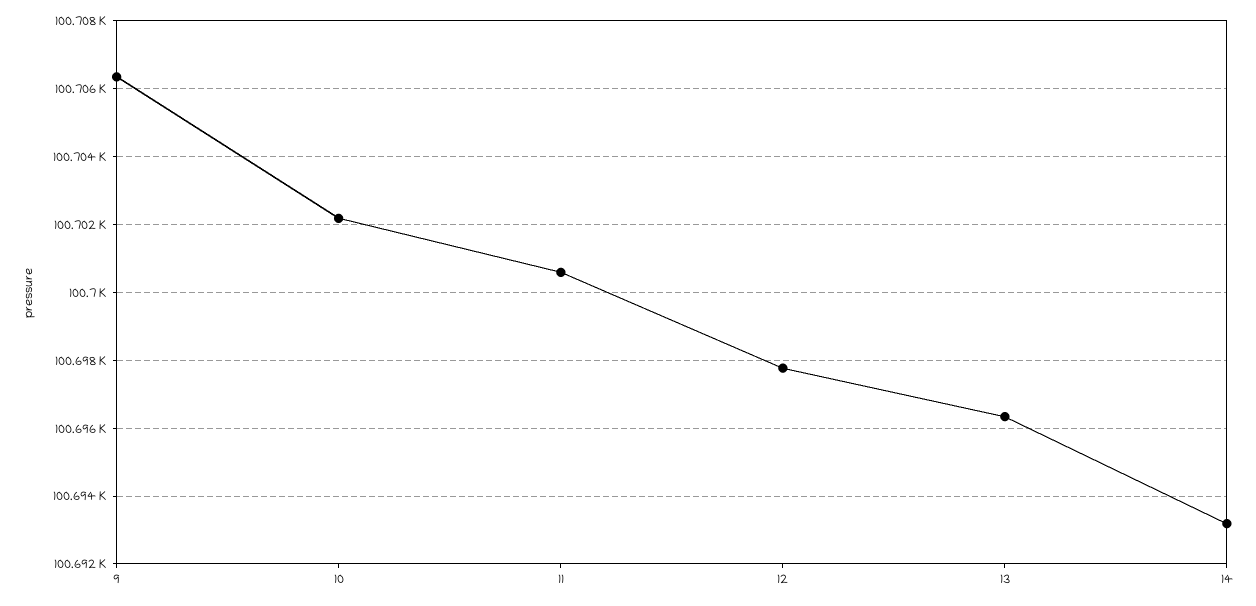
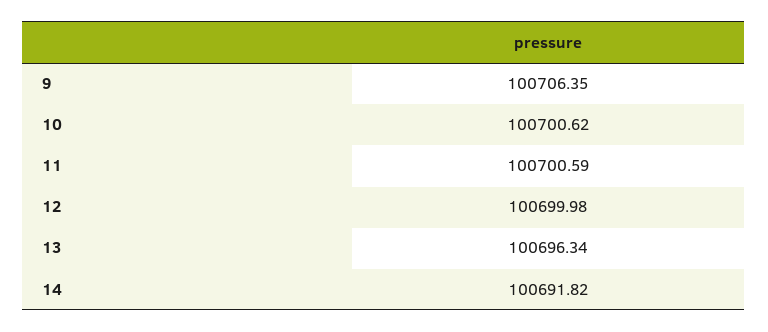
10: 100702.2 -> 100700.62
12: 100697.8 -> 100699.98
14: 100693.2 -> 100691.82

